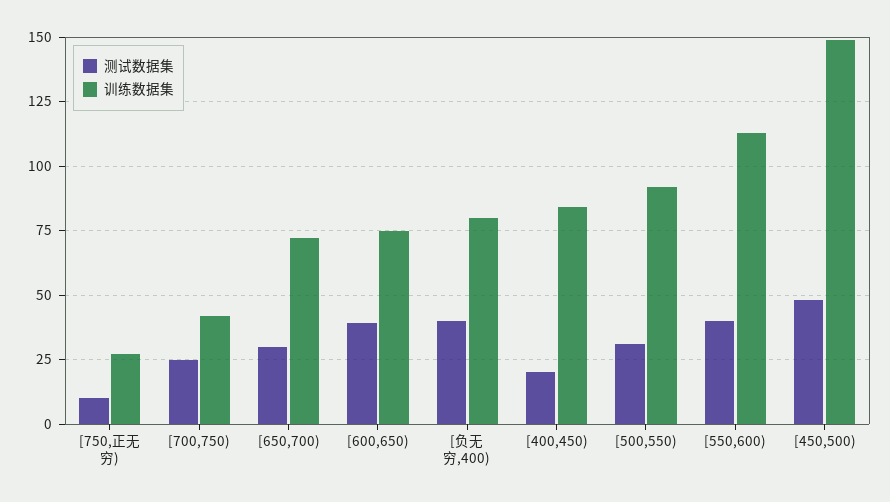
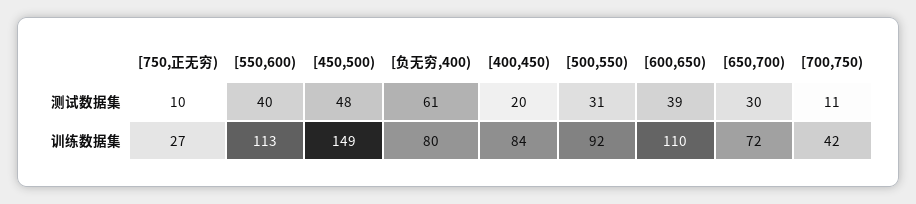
测试数据集, [700,750): 25 -> 11
训练数据集, [600,650): 75 -> 110
测试数据集, [负无穷,400): 40 -> 61

